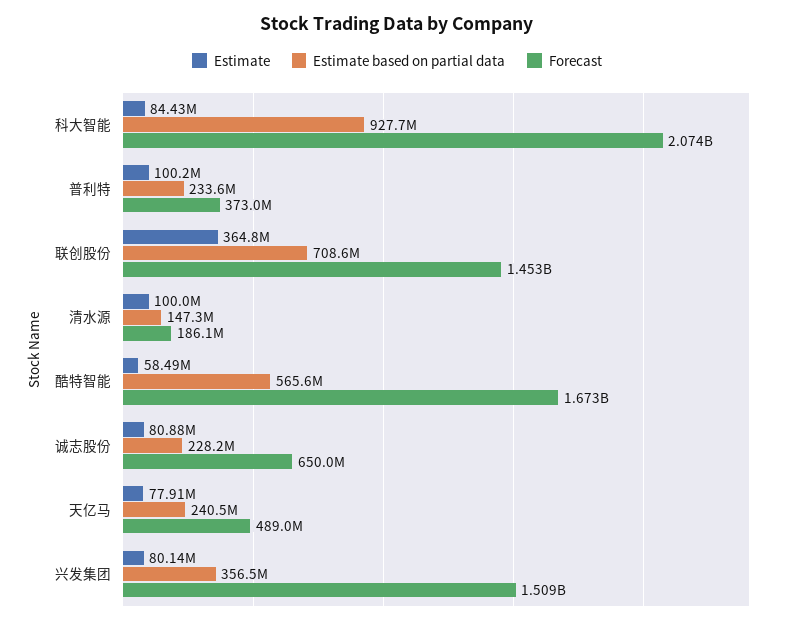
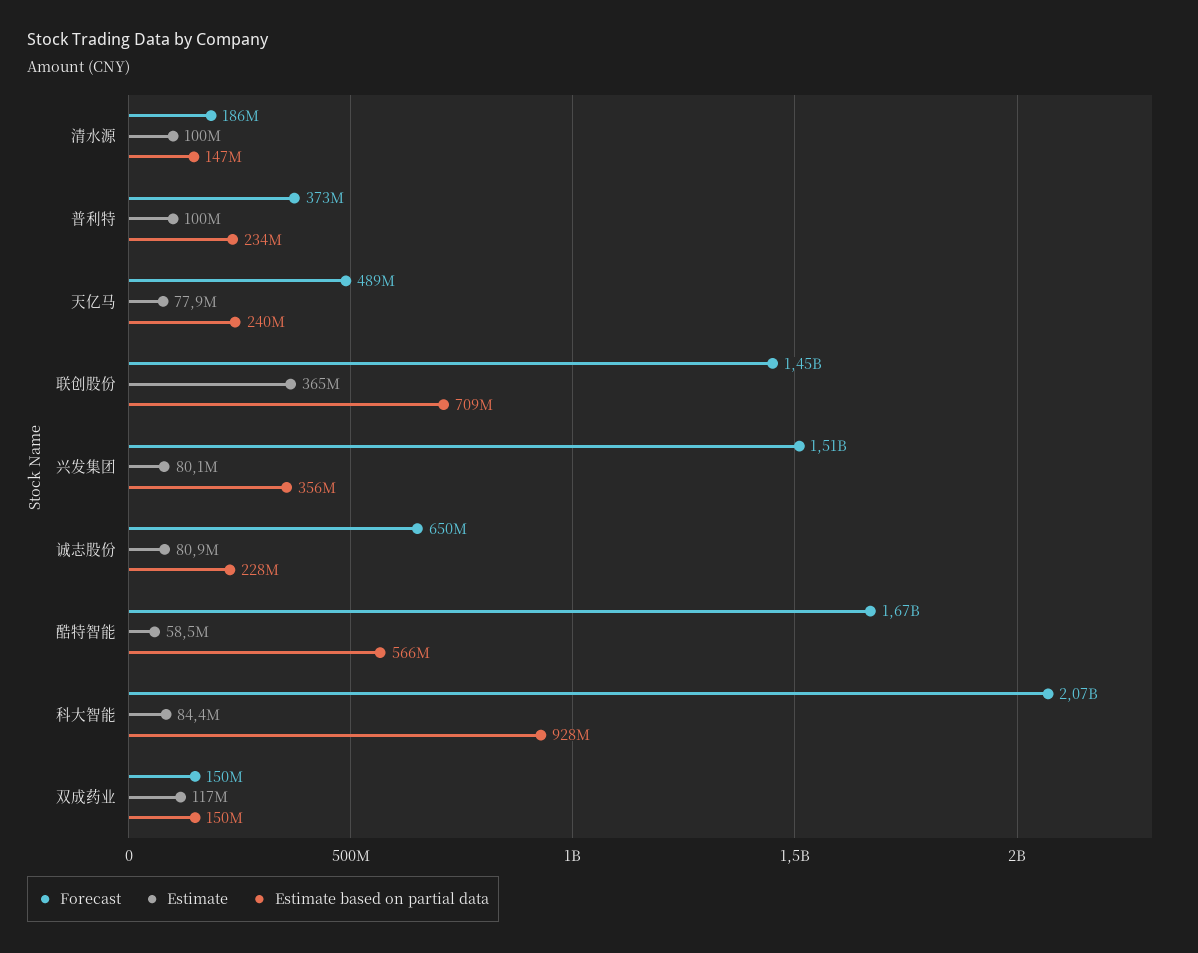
Forecast, 双成药业: none -> 150000000
Estimate, 双成药业: none -> 117000000
Estimate based on partial data, 双成药业: none -> 150000000

